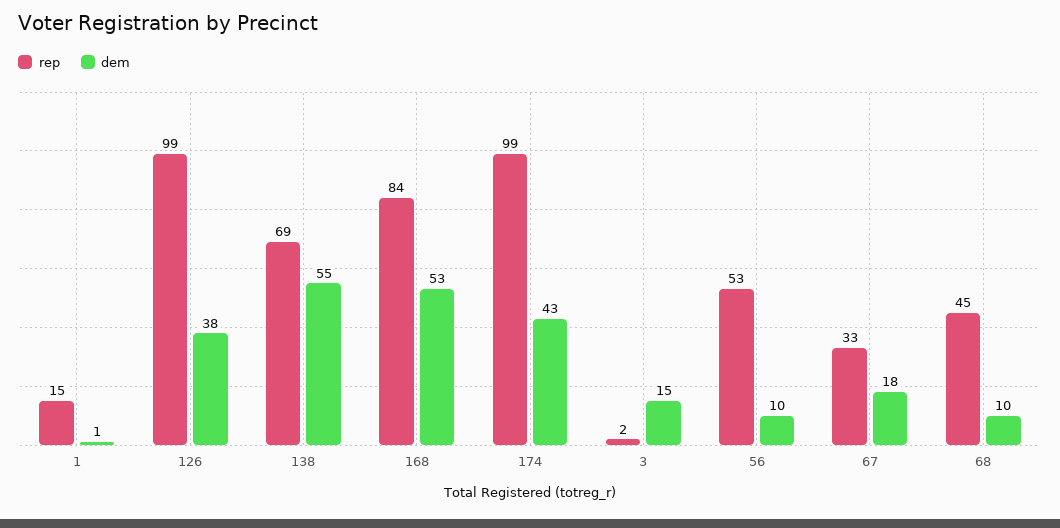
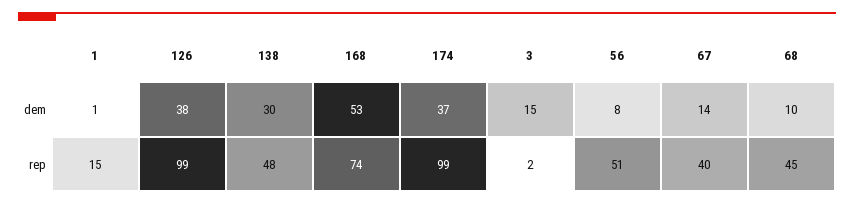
rep, 138: 69 -> 48
dem, 138: 55 -> 30
rep, 168: 84 -> 74
dem, 174: 43 -> 37
rep, 56: 53 -> 51
dem, 56: 10 -> 8
rep, 67: 33 -> 40
dem, 67: 18 -> 14

